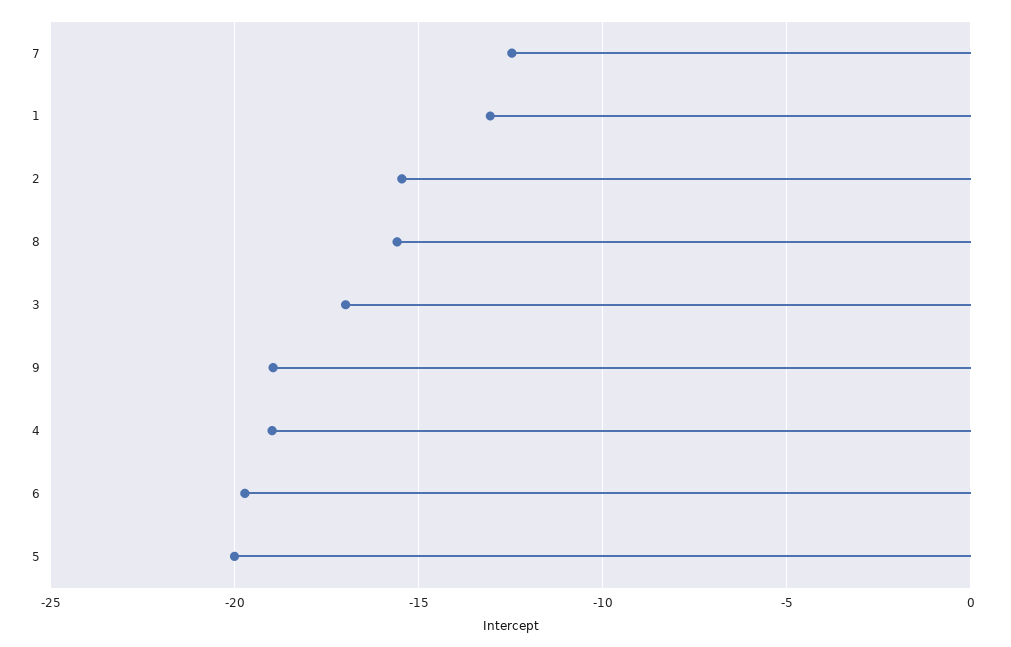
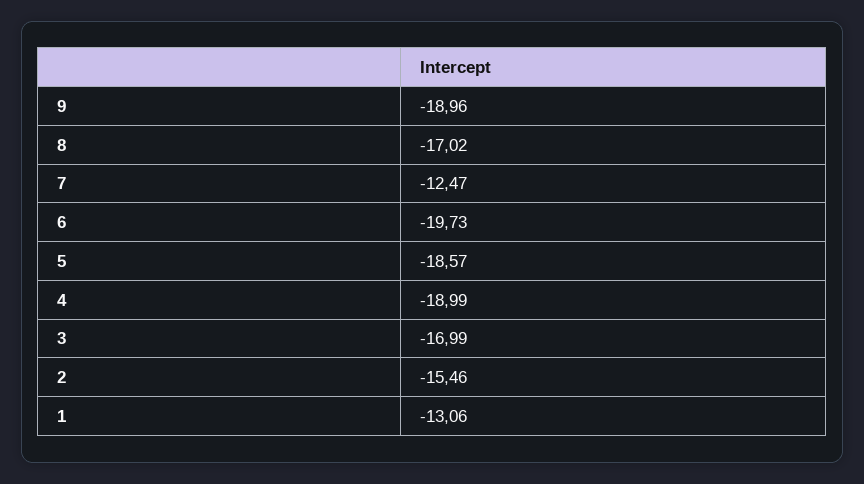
8: -15.5 -> -17.02
5: -20 -> -18.57

